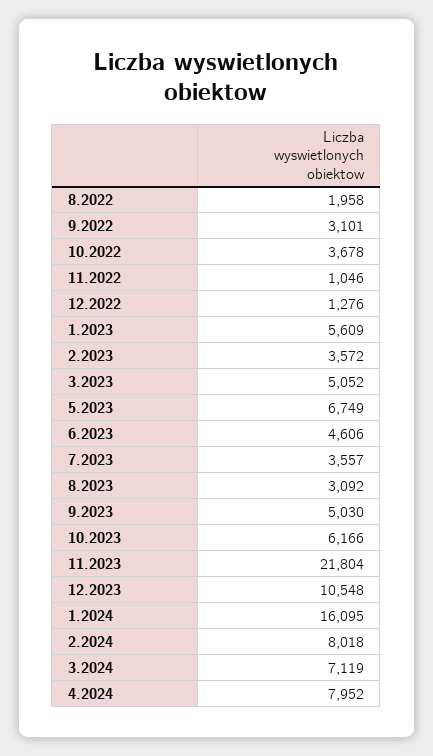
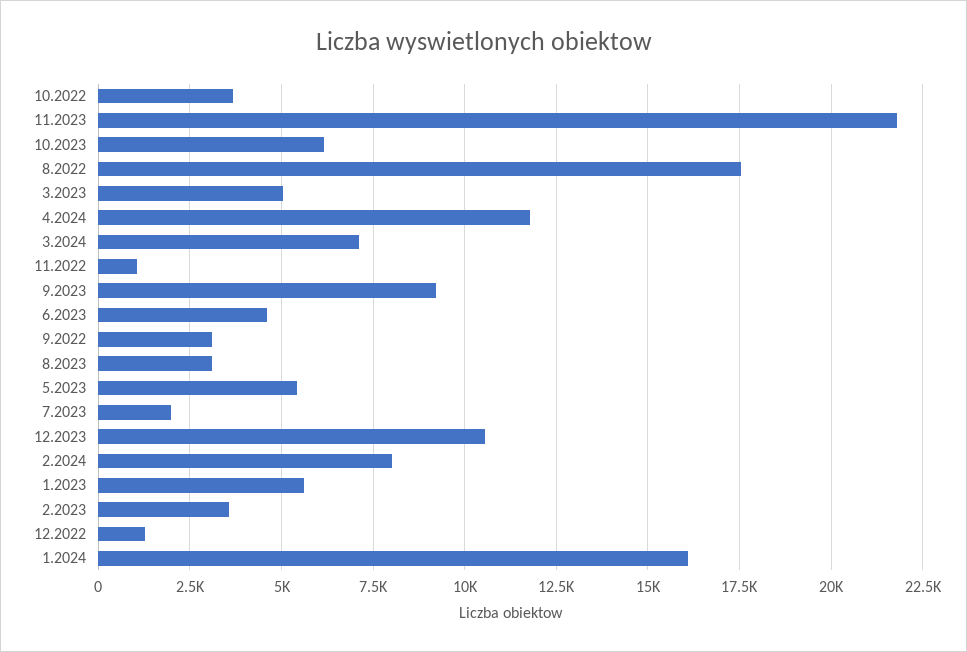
8.2022: 1958 -> 17500
5.2023: 6749 -> 5500
7.2023: 3557 -> 2000
9.2023: 5030 -> 9250
4.2024: 7952 -> 11750

